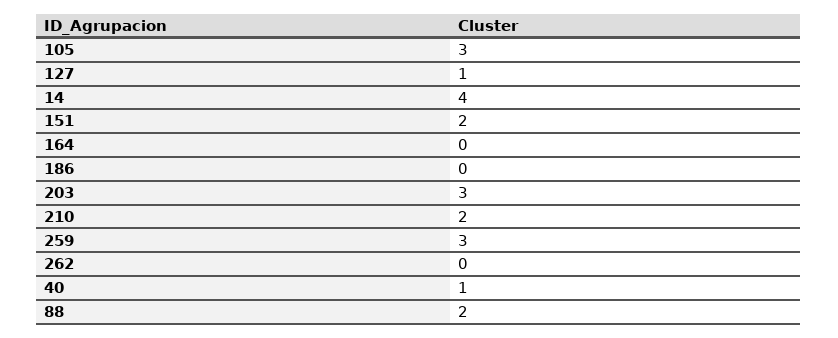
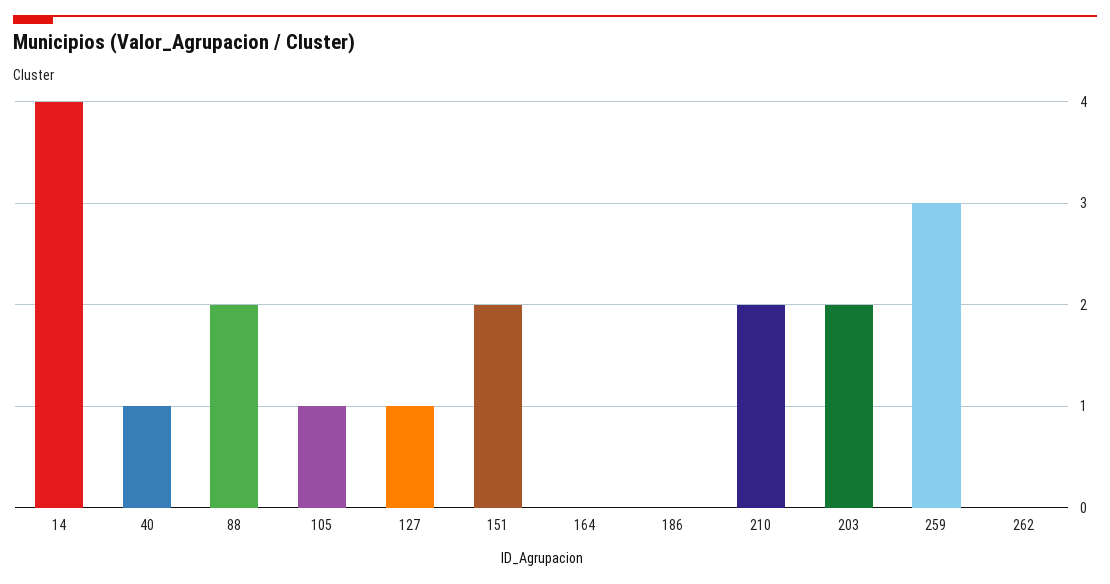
105: 3 -> 1
203: 3 -> 2

